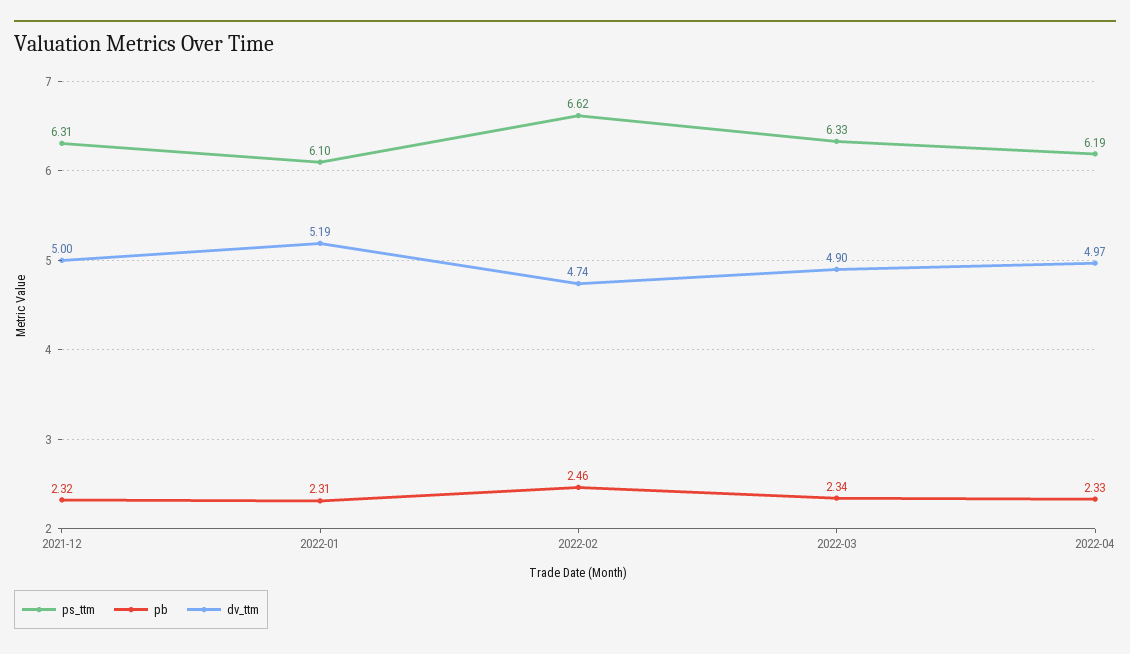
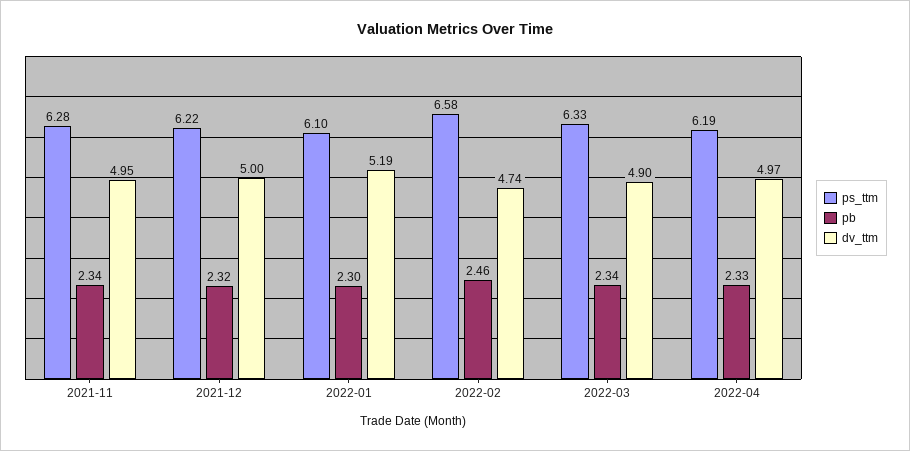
ps_ttm, 2021-12: 6.31 -> 6.22
pb, 2022-01: 2.31 -> 2.3
ps_ttm, 2022-02: 6.62 -> 6.58
ps_ttm, 2021-11: none -> 6.28
pb, 2021-11: none -> 2.34
dv_ttm, 2021-11: none -> 4.95

